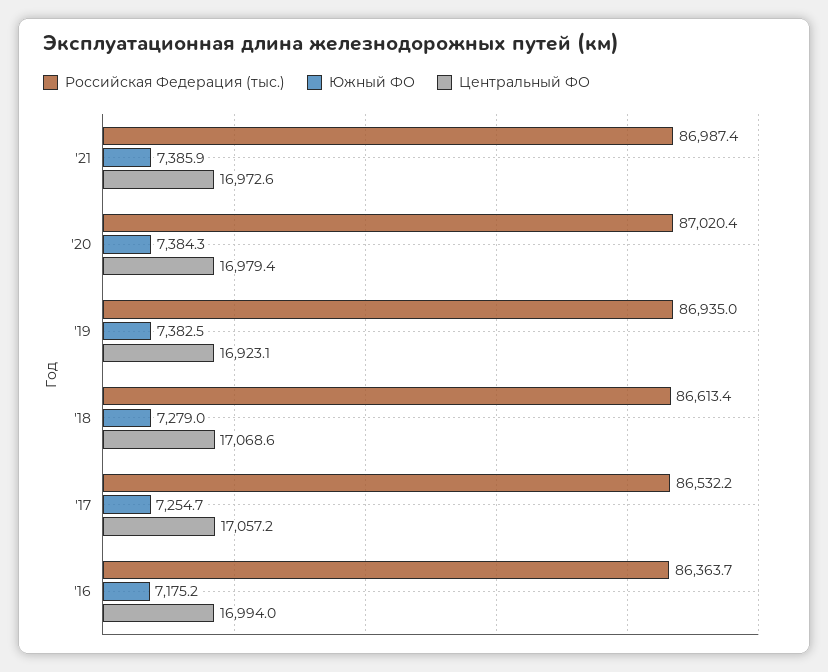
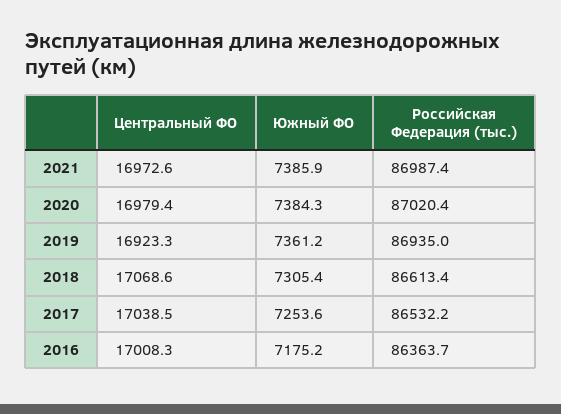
Южный ФО, '19: 7382.5 -> 7361.2
Центральный ФО, '19: 16923.1 -> 16923.3
Южный ФО, '18: 7279 -> 7305.4
Южный ФО, '17: 7254.7 -> 7253.6
Центральный ФО, '17: 17057.2 -> 17038.5
Центральный ФО, '16: 16994 -> 17008.3

